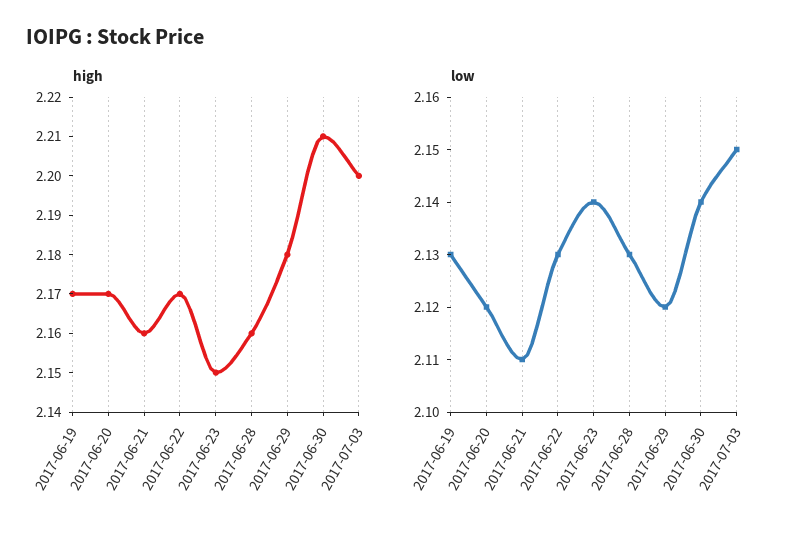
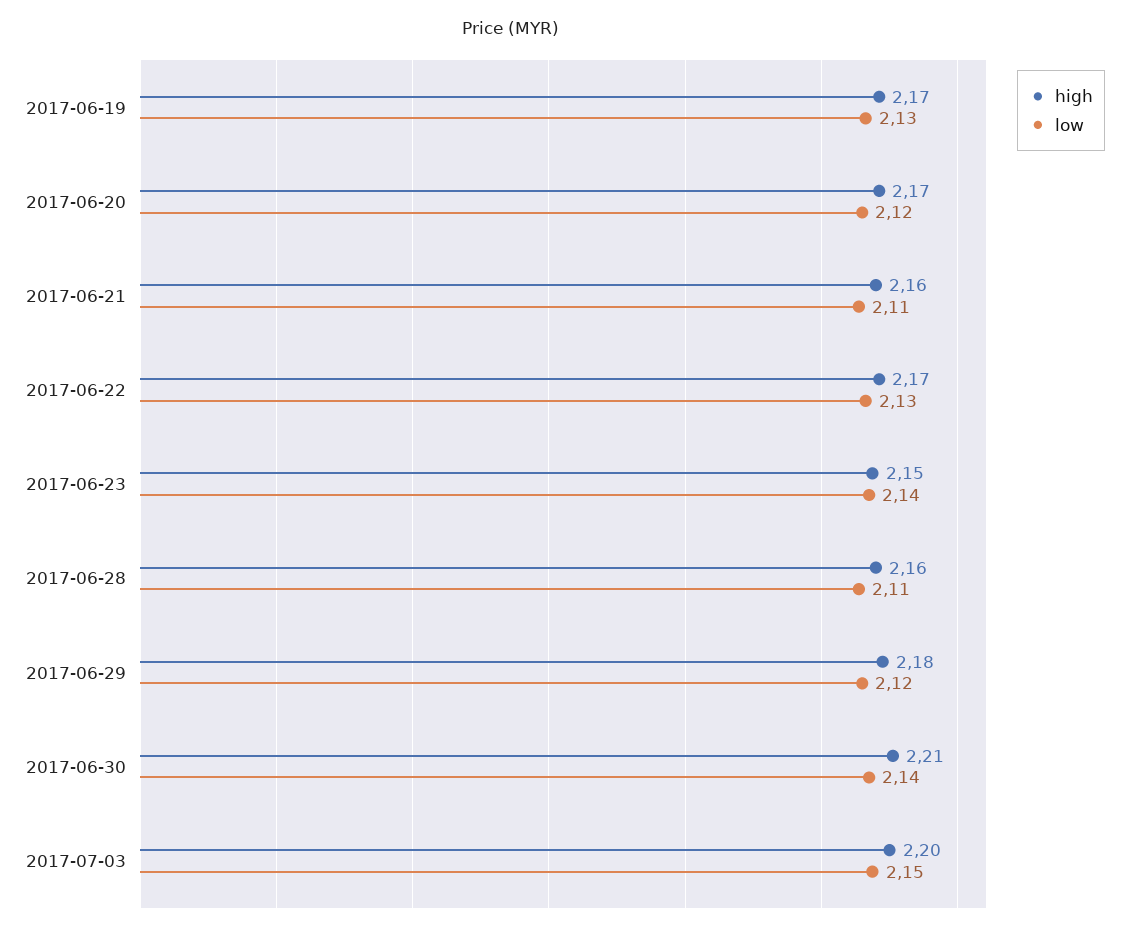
low, 2017-06-28: 2.13 -> 2.11

